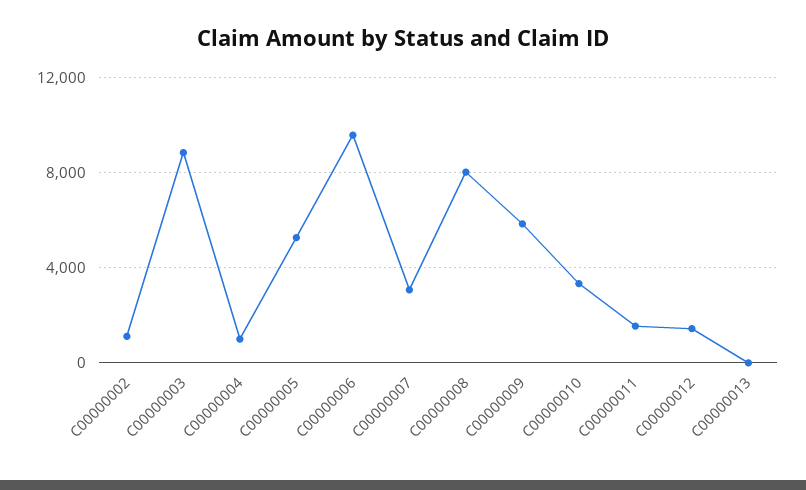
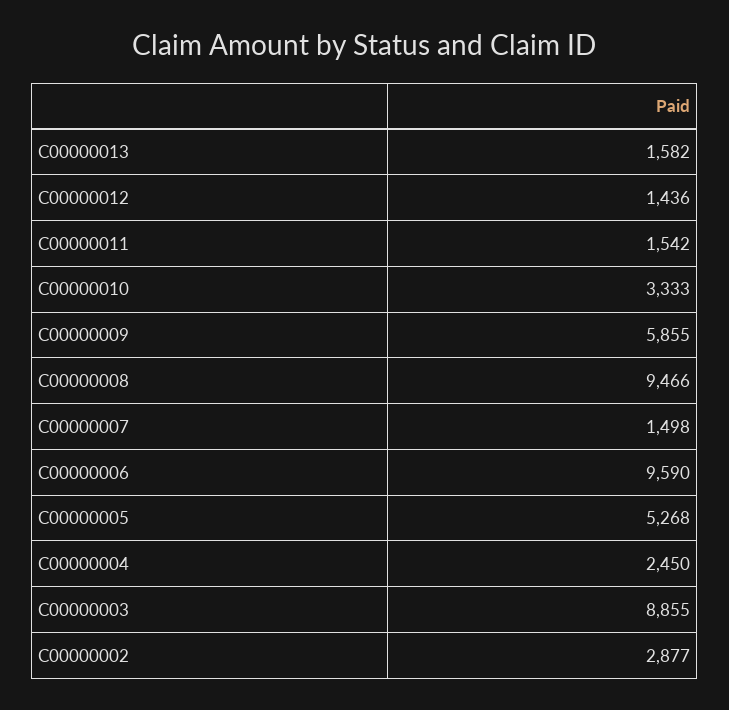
C00000002: 1000 -> 2877
C00000004: 1000 -> 2450
C00000007: 3000 -> 1498
C00000008: 8000 -> 9466
C00000013: 0 -> 1582

